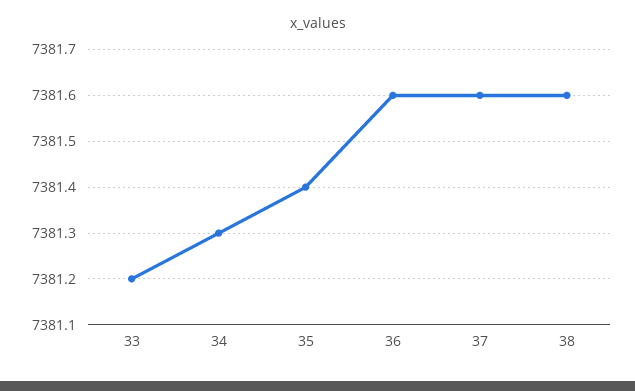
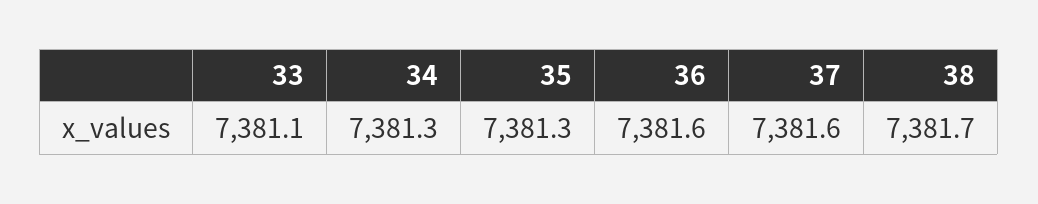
33: 7381.2 -> 7381.1
35: 7381.4 -> 7381.3
38: 7381.6 -> 7381.7

